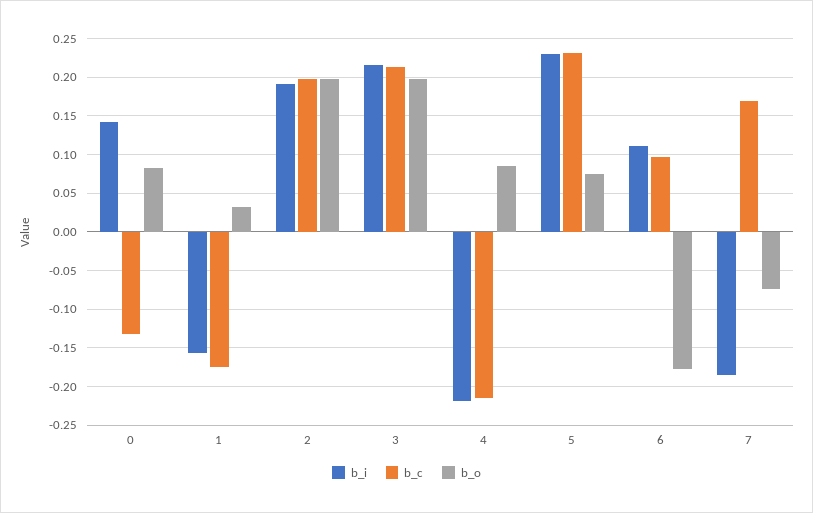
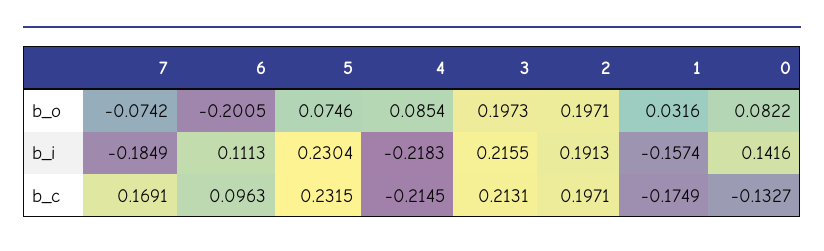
b_o, 6: -0.18 -> -0.2005

